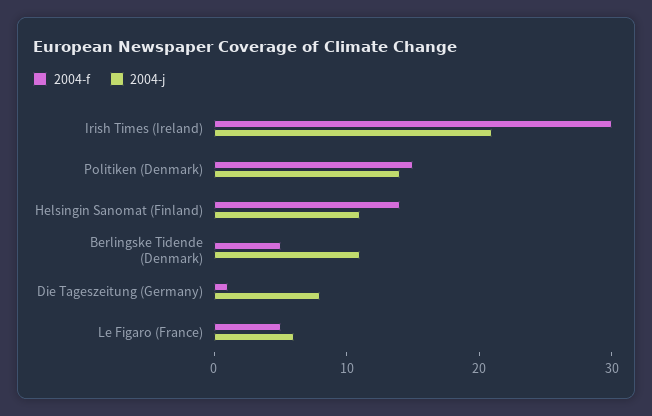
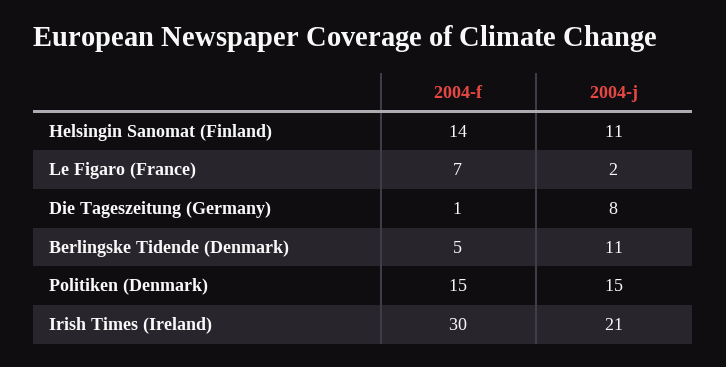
2004-j, Politiken (Denmark): 14 -> 15
2004-f, Le Figaro (France): 5 -> 7
2004-j, Le Figaro (France): 6 -> 2

